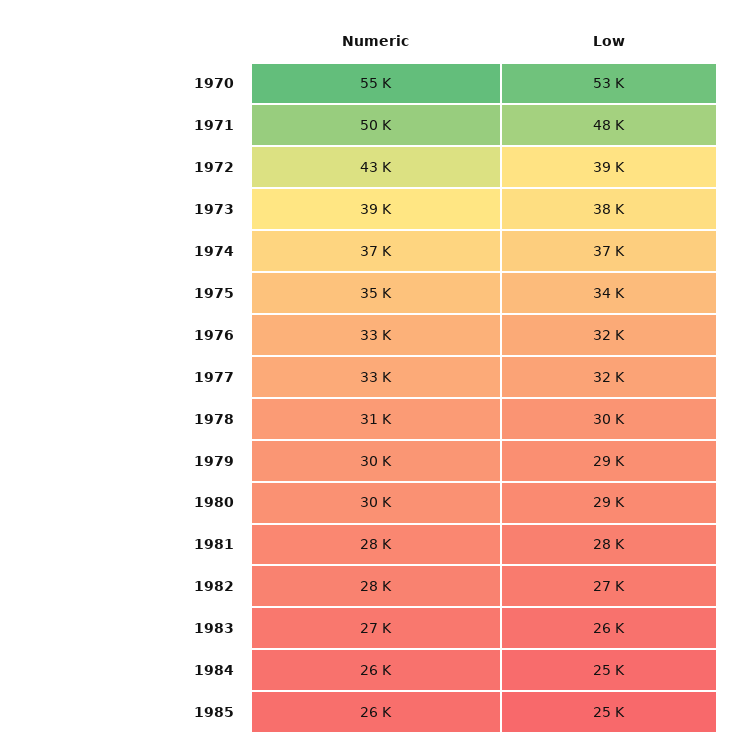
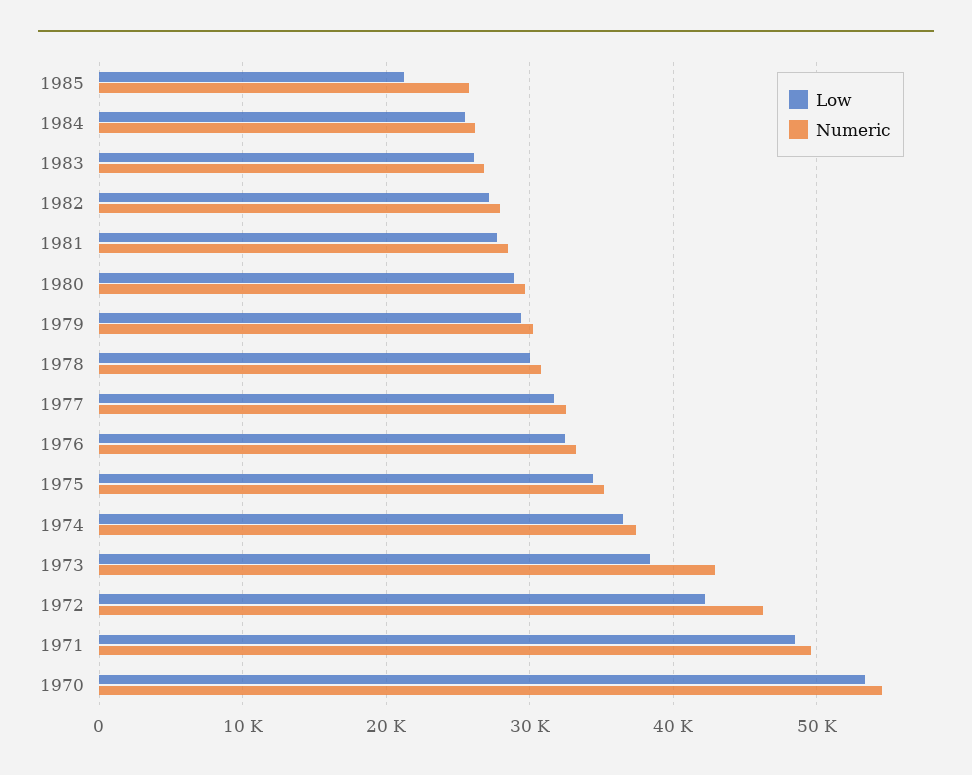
Numeric, 1972: 43000 -> 46000
Low, 1972: 39000 -> 42000
Numeric, 1973: 39000 -> 43000
Low, 1985: 25000 -> 21000

